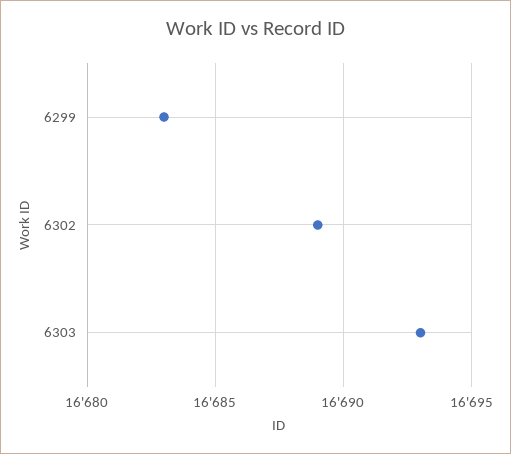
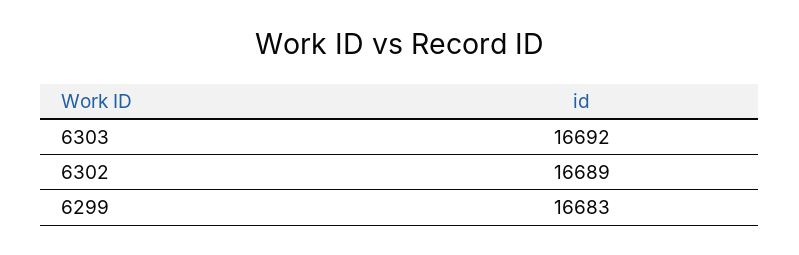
6303: 16693 -> 16692

